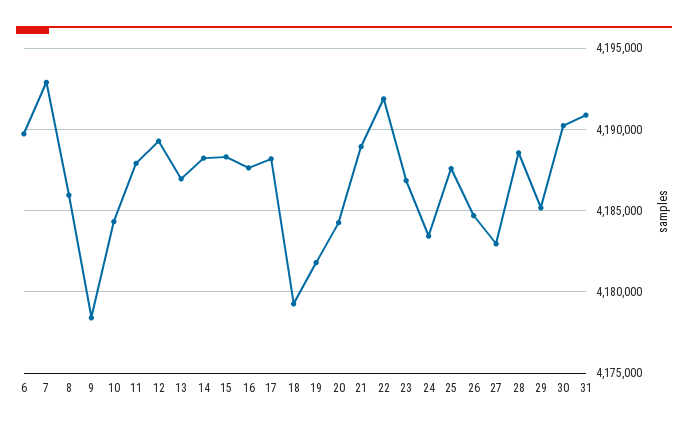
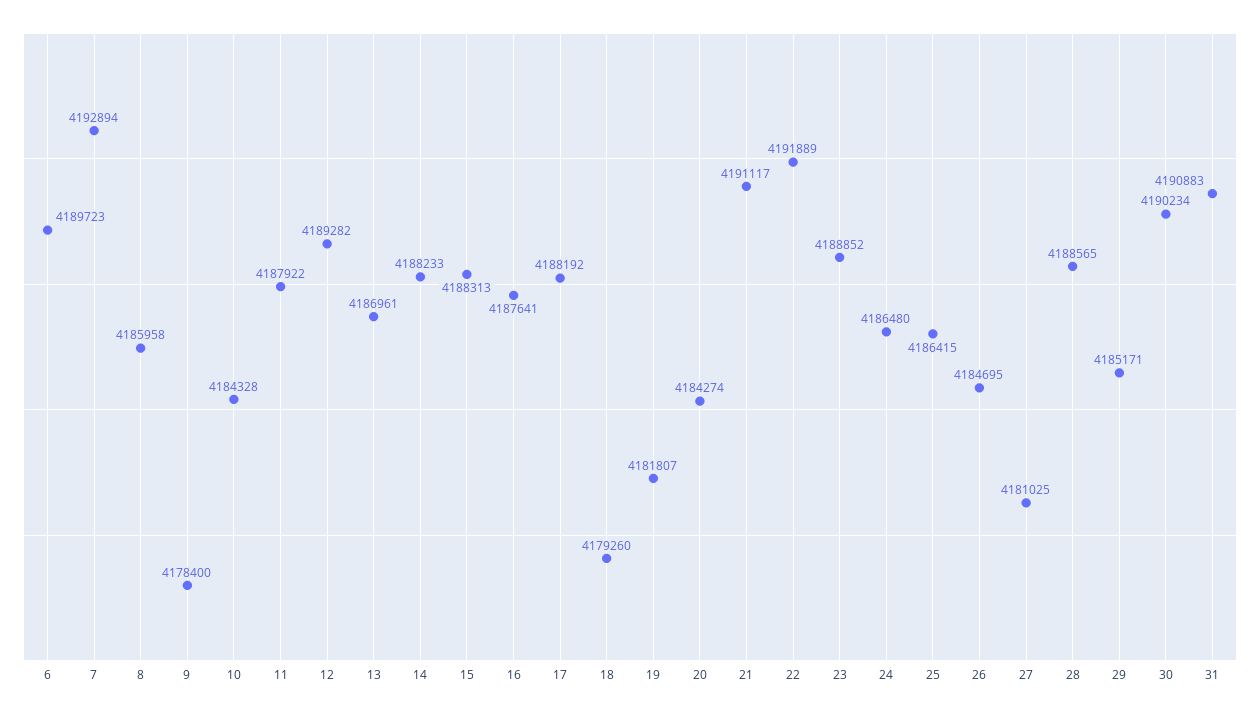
21: 4189000 -> 4191117
23: 4187000 -> 4188852
24: 4183500 -> 4186480
25: 4187500 -> 4186415
27: 4183000 -> 4181025

